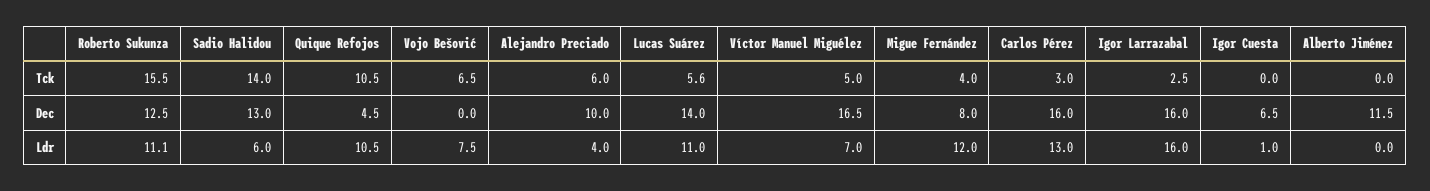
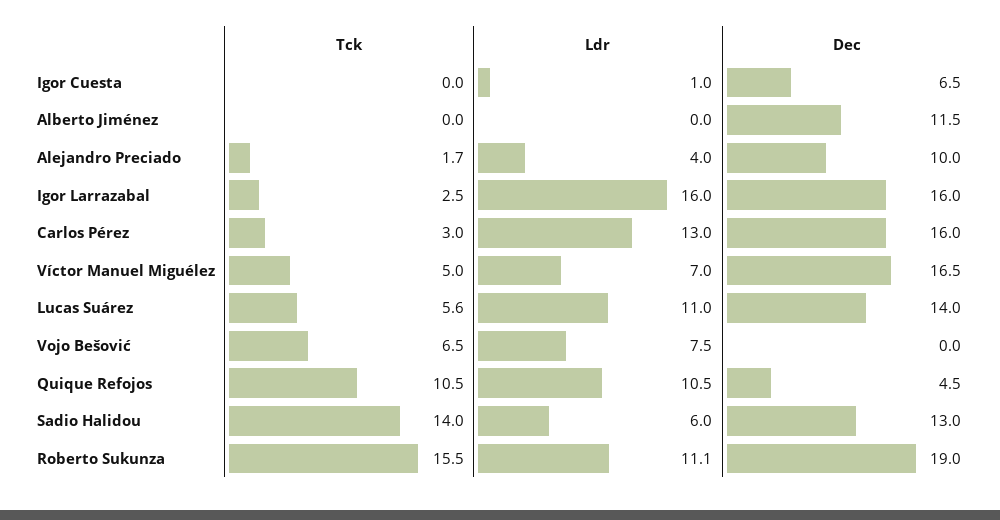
Alejandro Preciado, Tck: 6 -> 1.7
Migue Fernández, Tck: 4 -> none
Roberto Sukunza, Dec: 12.5 -> 19
Migue Fernández, Dec: 8 -> none
Migue Fernández, Ldr: 12 -> none

